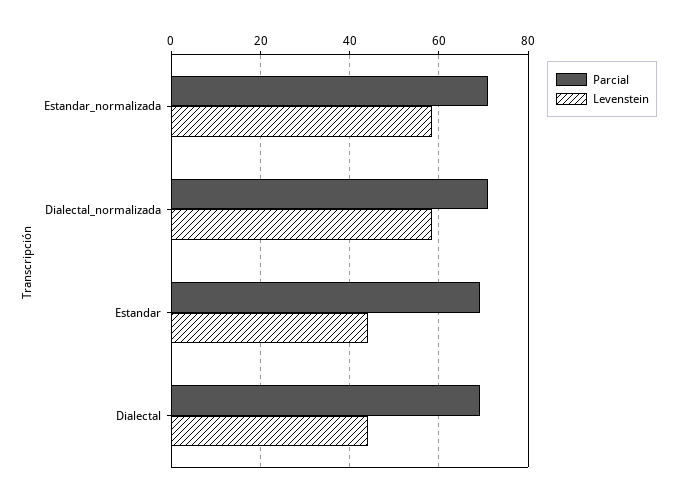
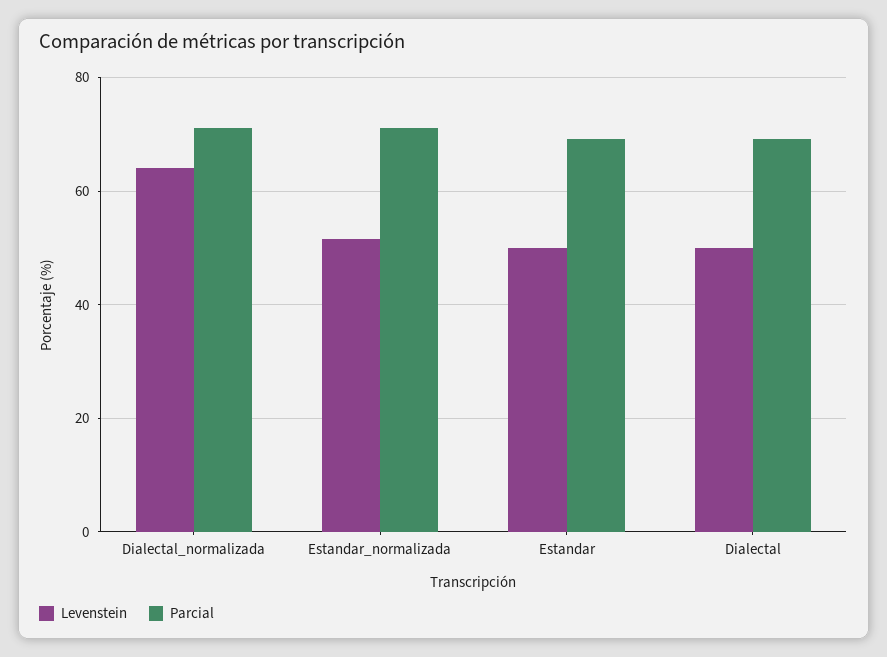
Levenstein, Estandar_normalizada: 58 -> 52
Levenstein, Dialectal_normalizada: 58 -> 64
Levenstein, Estandar: 44 -> 50
Levenstein, Dialectal: 44 -> 50

